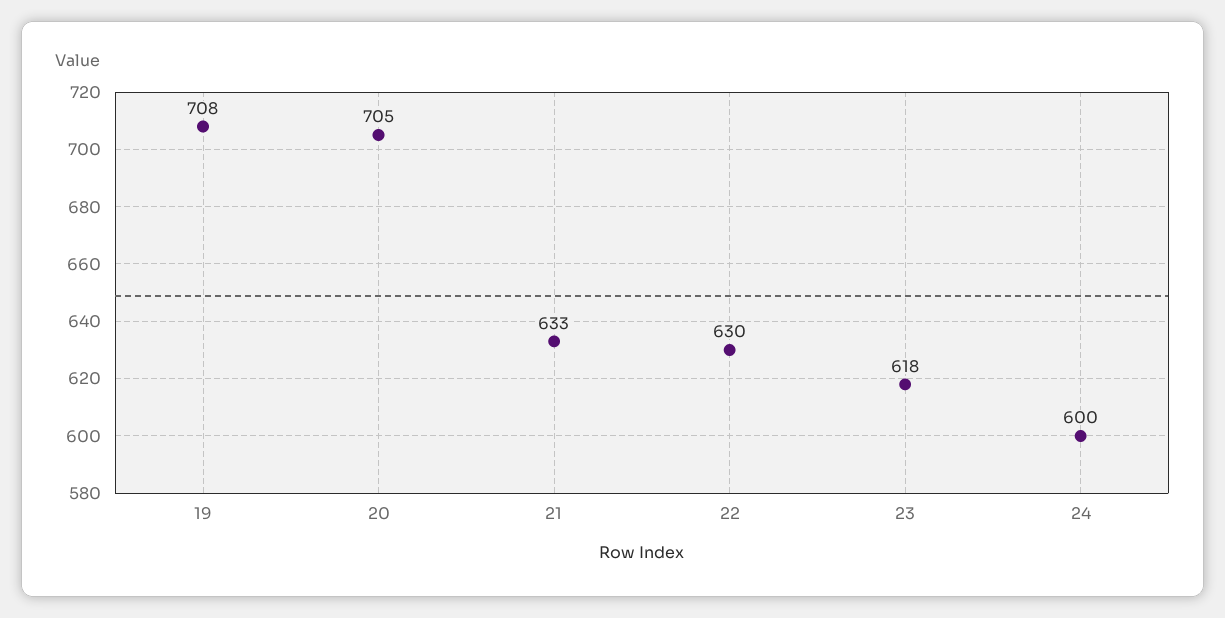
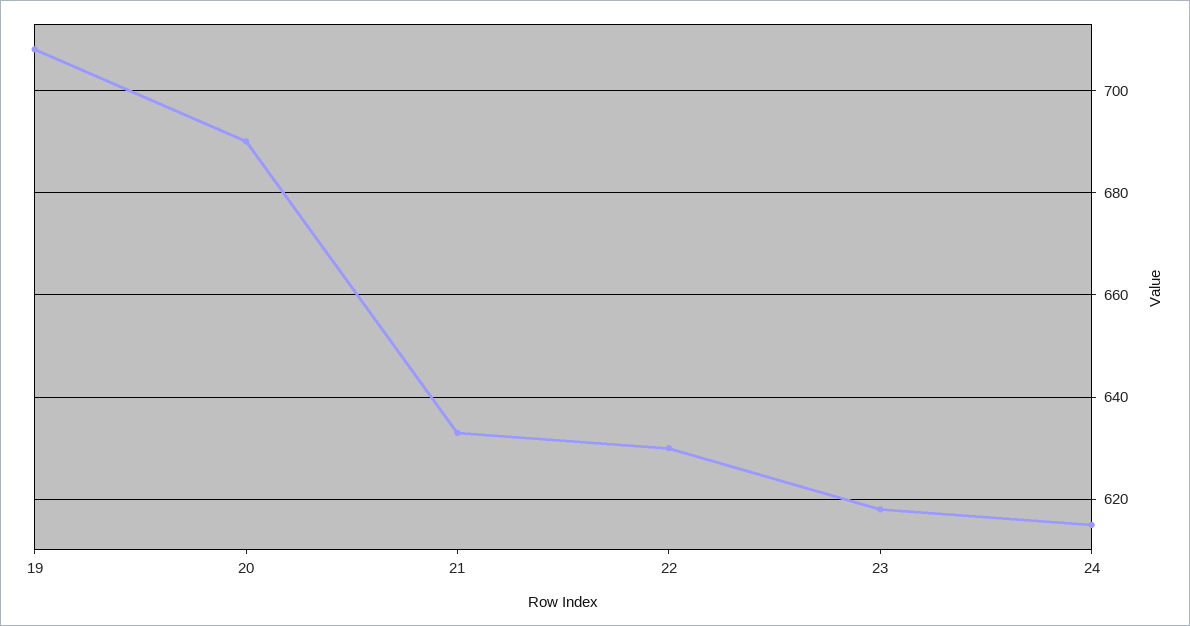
20: 705 -> 690
24: 600 -> 615

